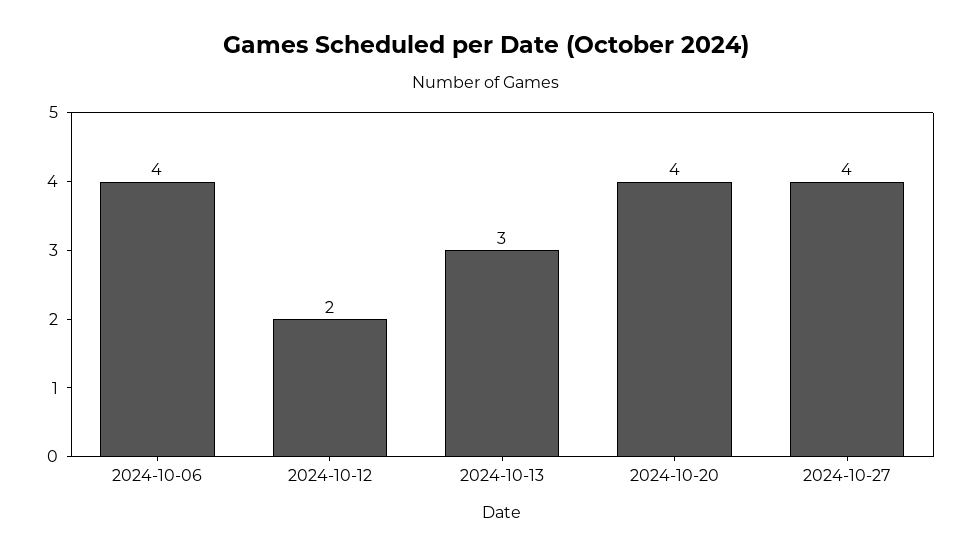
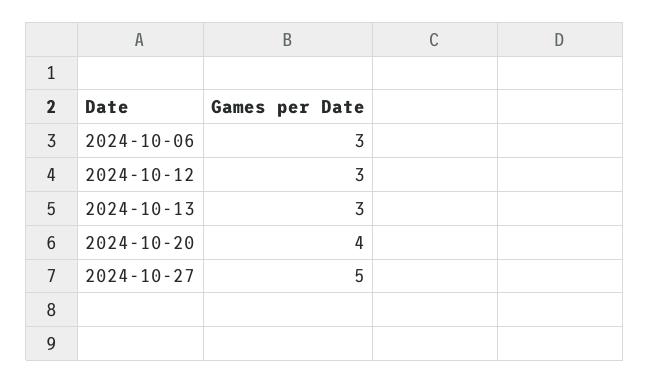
2024-10-06: 4 -> 3
2024-10-12: 2 -> 3
2024-10-27: 4 -> 5

